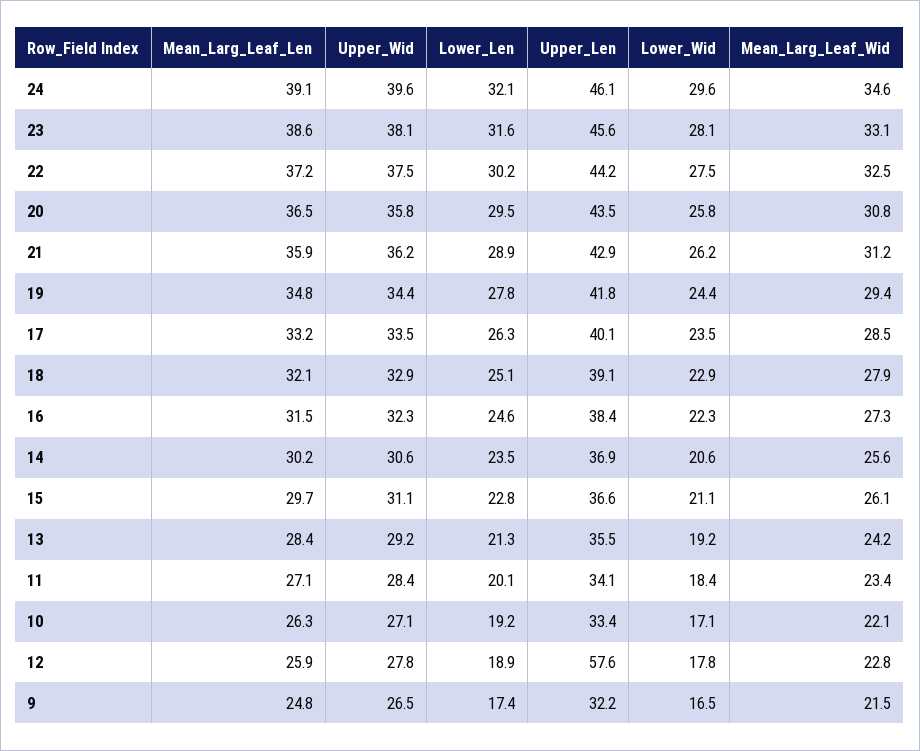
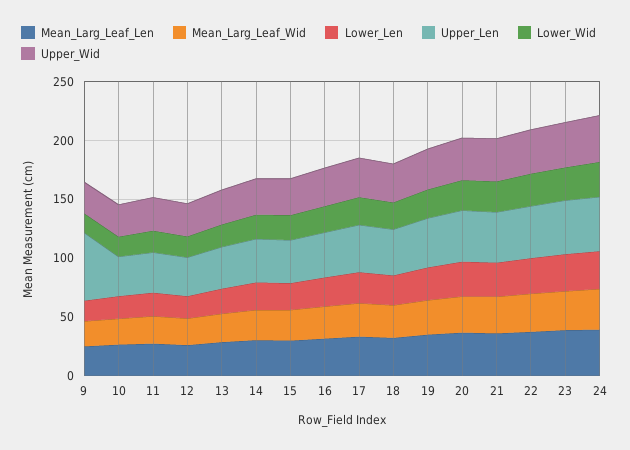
Upper_Len, 12: 57.6 -> 30
Upper_Len, 9: 32.2 -> 60

